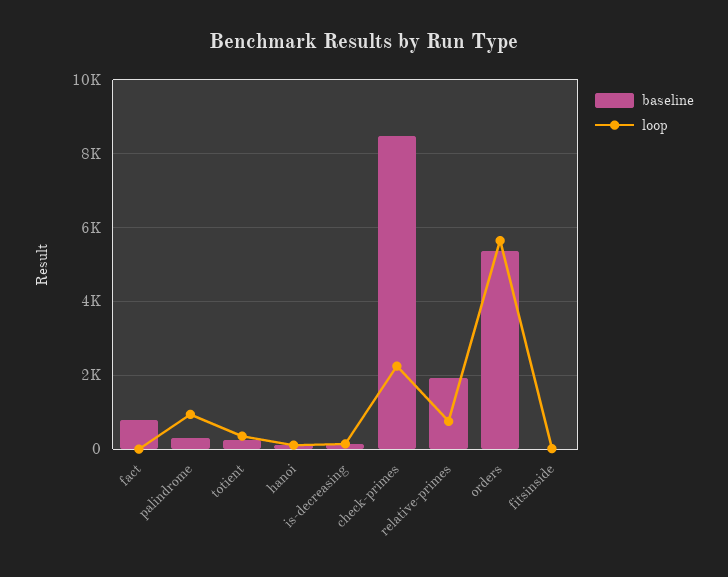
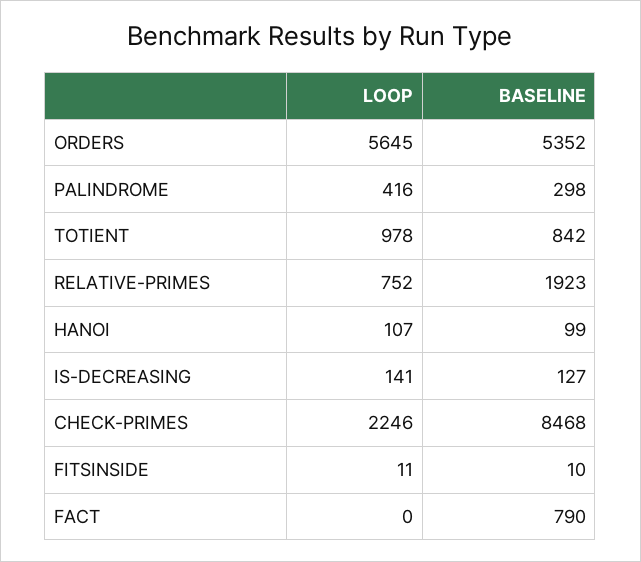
loop, palindrome: 1000 -> 416
baseline, totient: 200 -> 842
loop, totient: 400 -> 978

